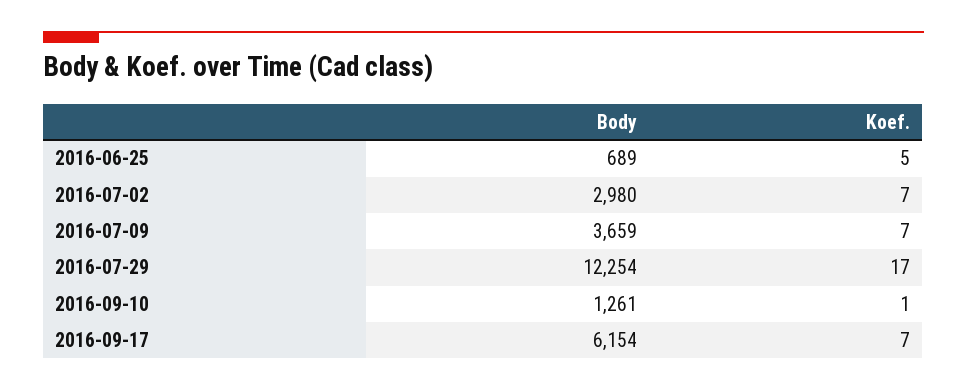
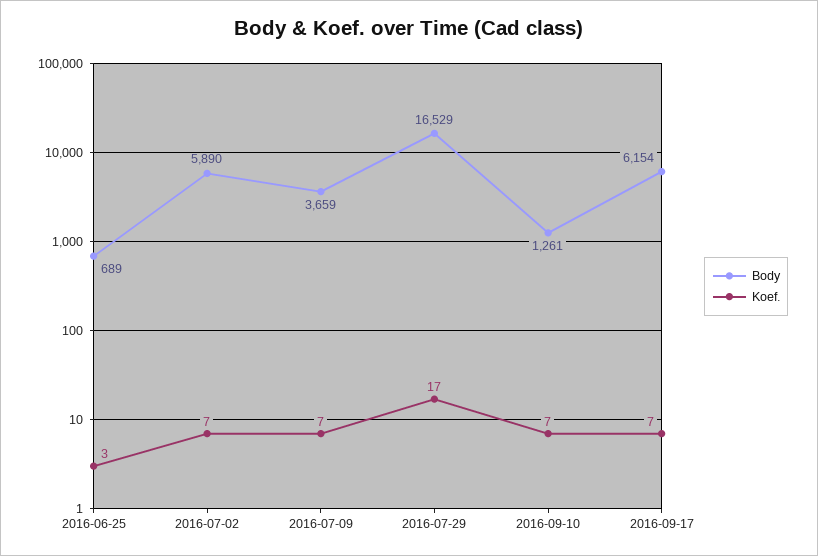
Koef., 2016-06-25: 5 -> 3
Body, 2016-07-02: 2980 -> 5890
Body, 2016-07-29: 12254 -> 16529
Koef., 2016-09-10: 1 -> 7

